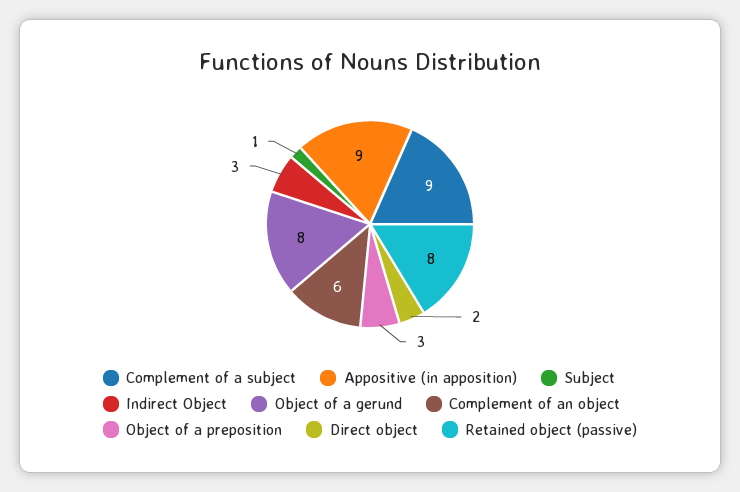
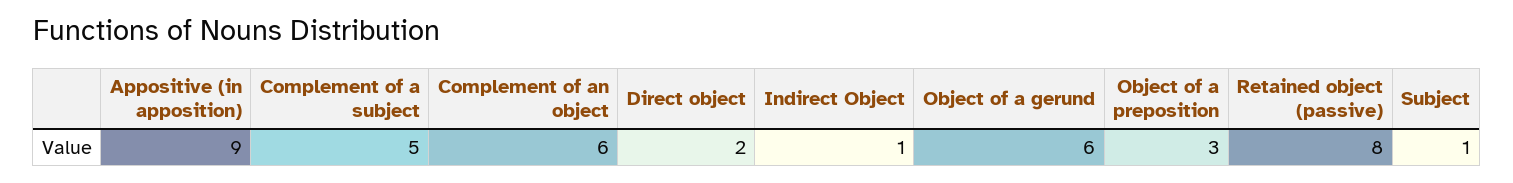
Complement of a subject: 9 -> 5
Indirect Object: 3 -> 1
Object of a gerund: 8 -> 6

